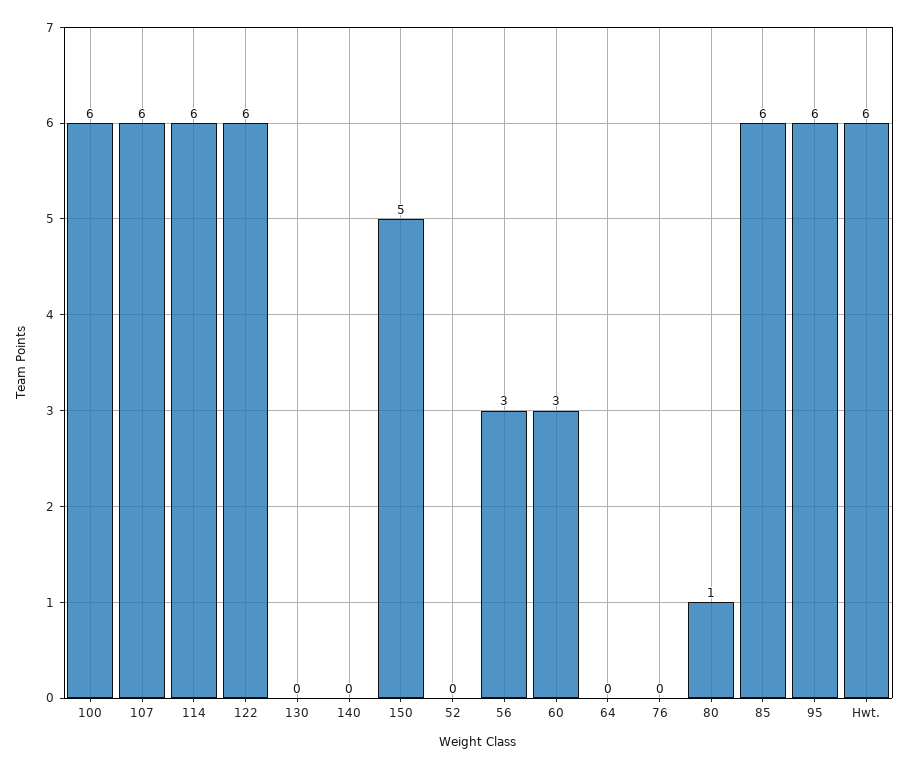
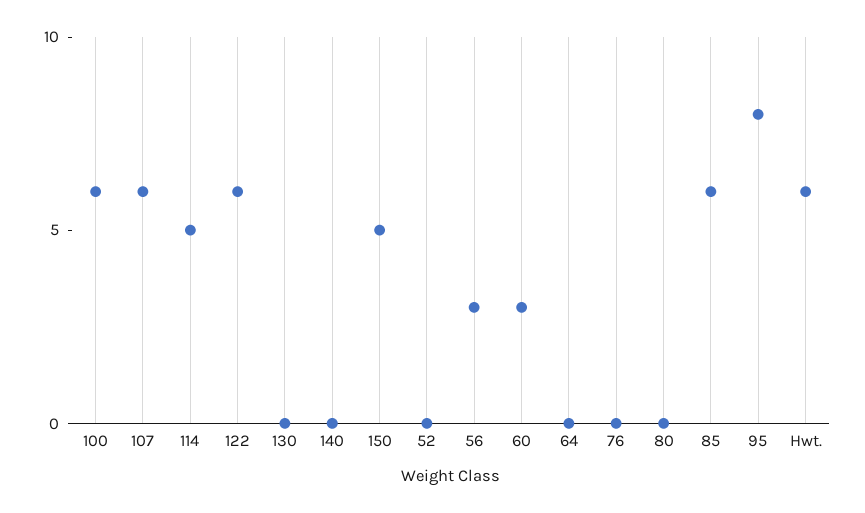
114: 6 -> 5
80: 1 -> 0
95: 6 -> 8

